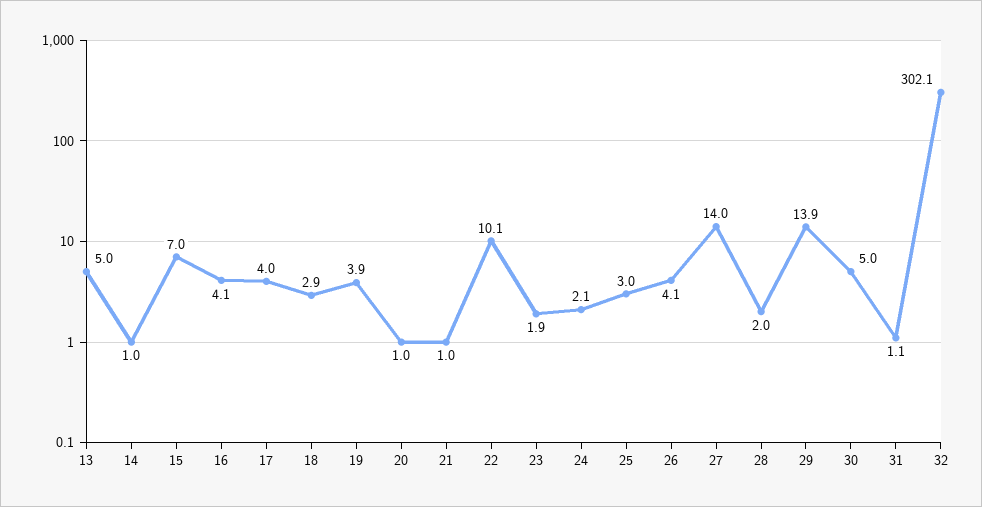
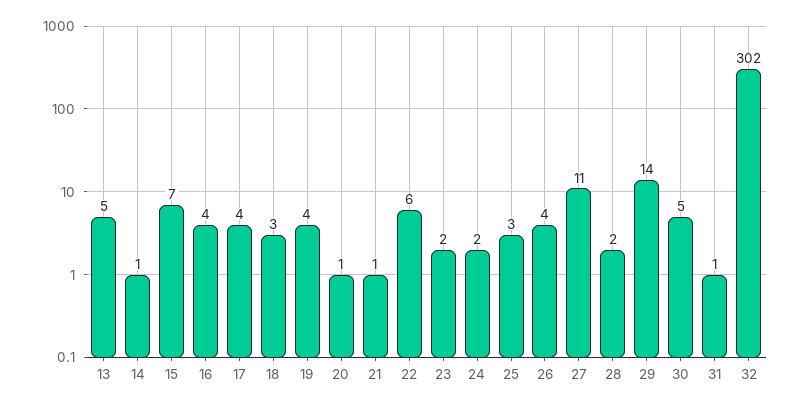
22: 10.1 -> 6
27: 14 -> 11

